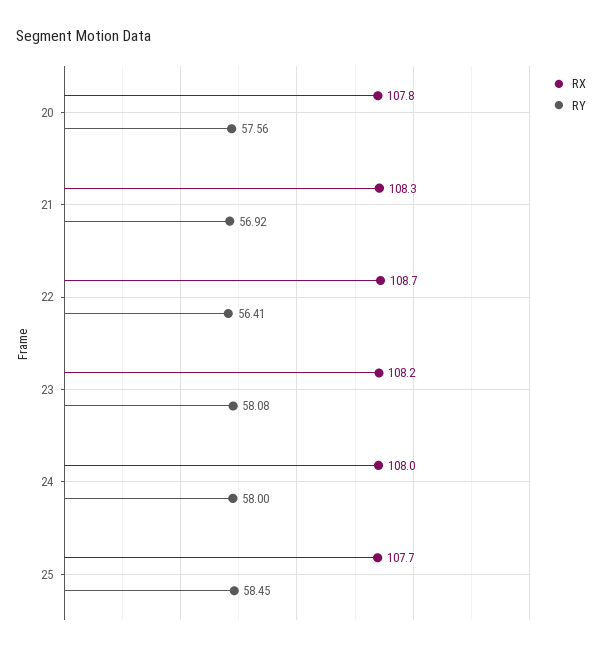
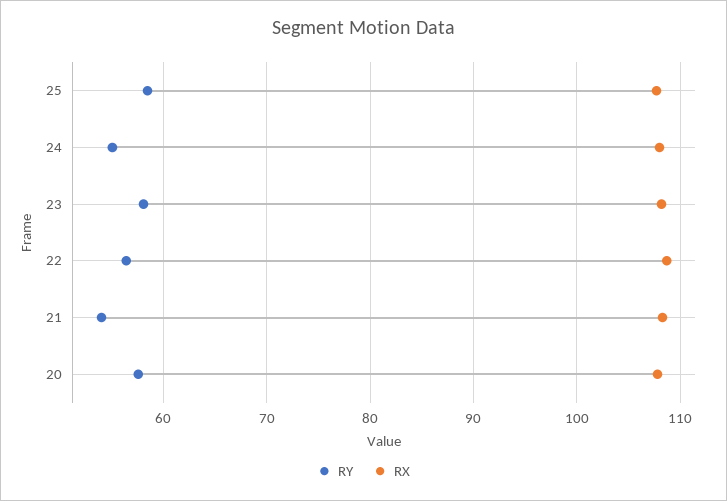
RY, 21: 56.92 -> 54
RY, 24: 58 -> 55

